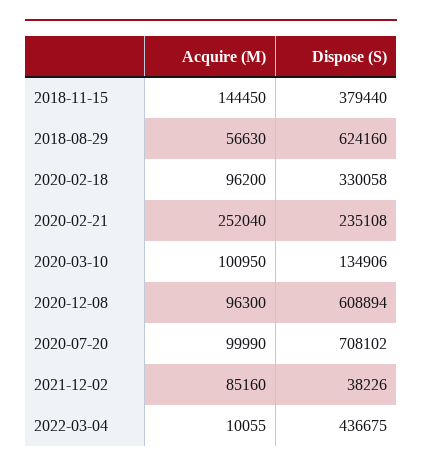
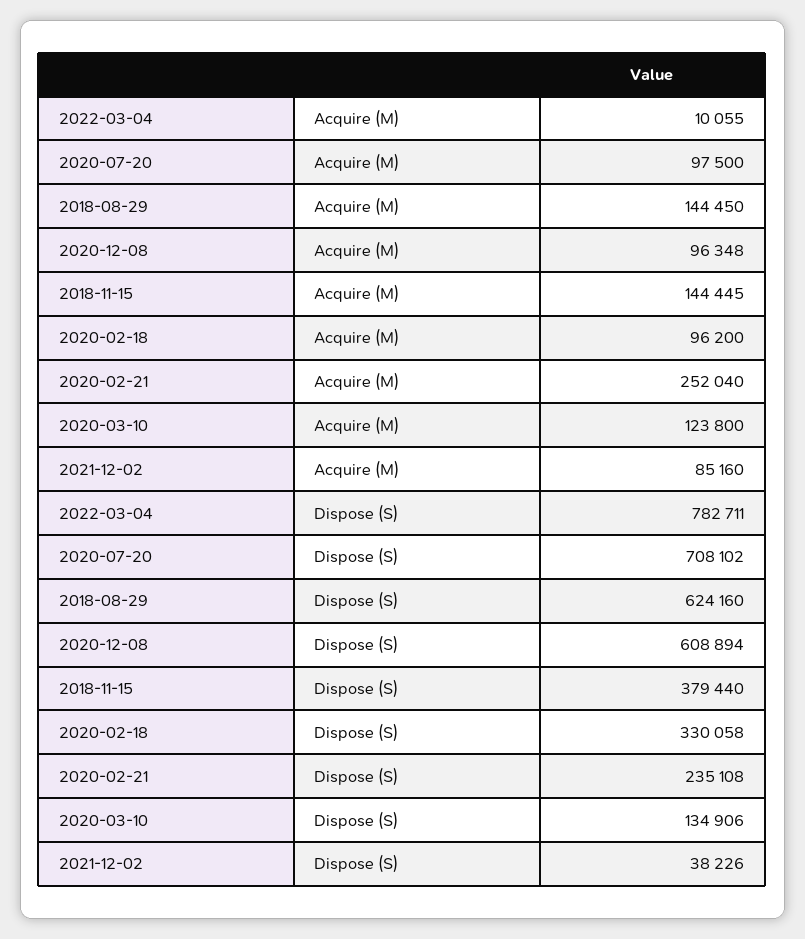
Acquire (M), 2018-11-15: 144450 -> 144445
Acquire (M), 2018-08-29: 56630 -> 144450
Acquire (M), 2020-03-10: 100950 -> 123800
Acquire (M), 2020-12-08: 96300 -> 96348
Acquire (M), 2020-07-20: 99990 -> 97500
Dispose (S), 2022-03-04: 436675 -> 782711

